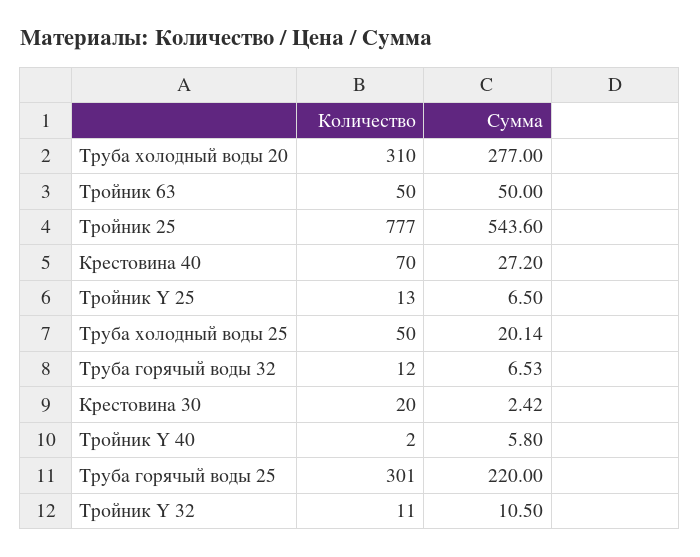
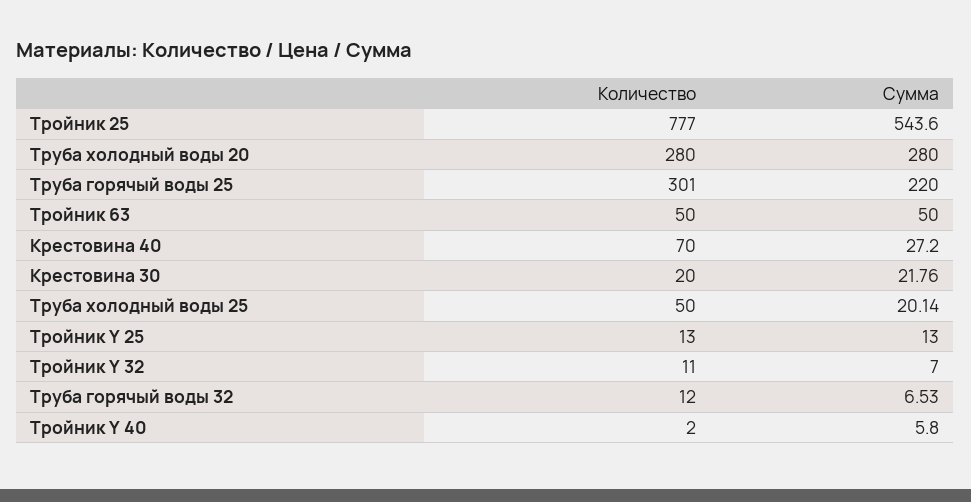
Количество, Труба холодный воды 20: 310 -> 280
Сумма, Труба холодный воды 20: 277 -> 280
Сумма, Тройник Y 25: 6.5 -> 13
Сумма, Крестовина 30: 2.42 -> 21.76
Сумма, Тройник Y 32: 10.5 -> 7

